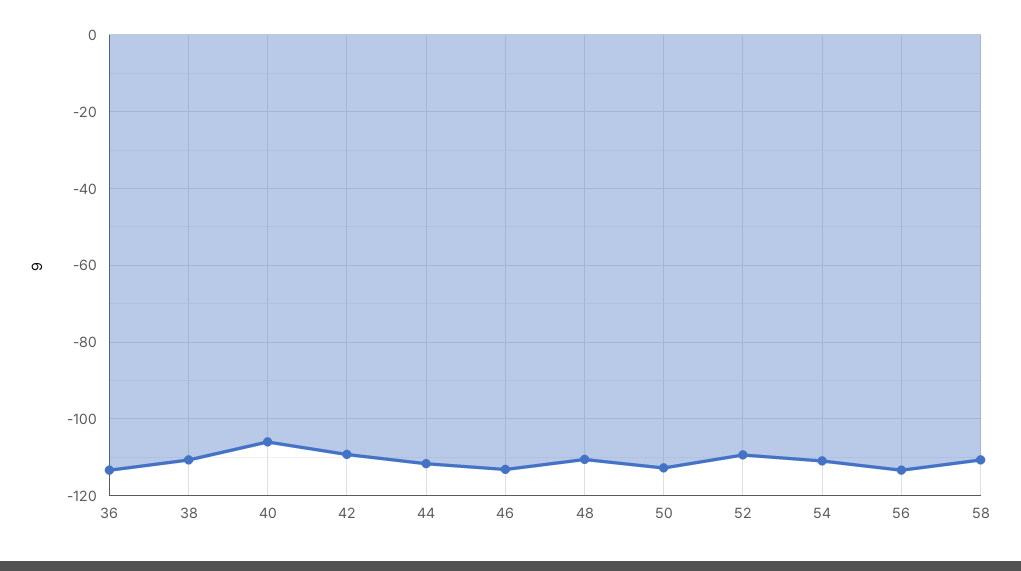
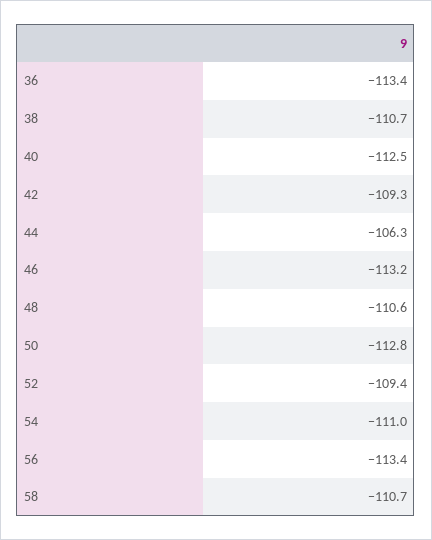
40: -106 -> -112.5
44: -112 -> -106.3

